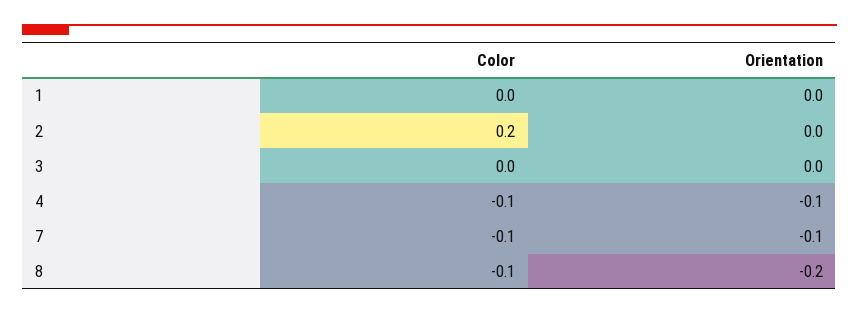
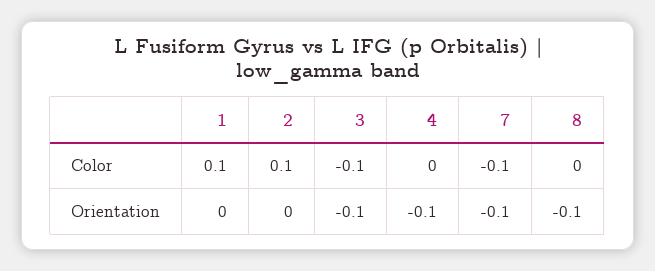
Color, 1: 0 -> 0.1
Color, 2: 0.2 -> 0.1
Color, 3: 0 -> -0.1
Orientation, 3: 0 -> -0.1
Color, 4: -0.1 -> 0
Color, 8: -0.1 -> 0
Orientation, 8: -0.2 -> -0.1

